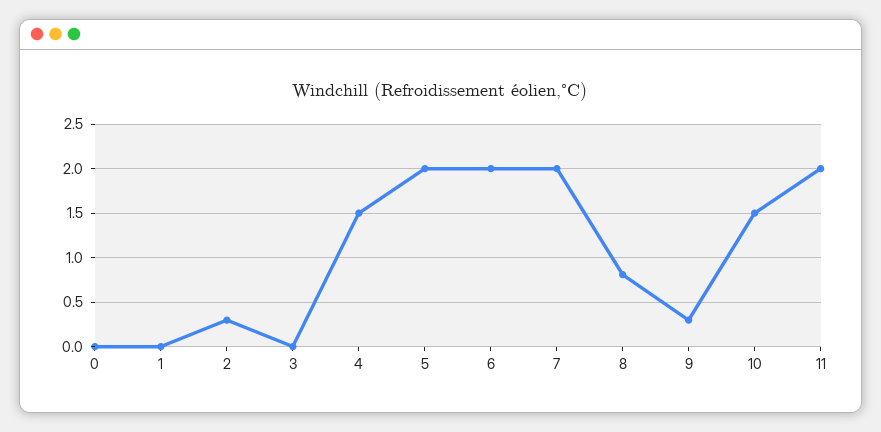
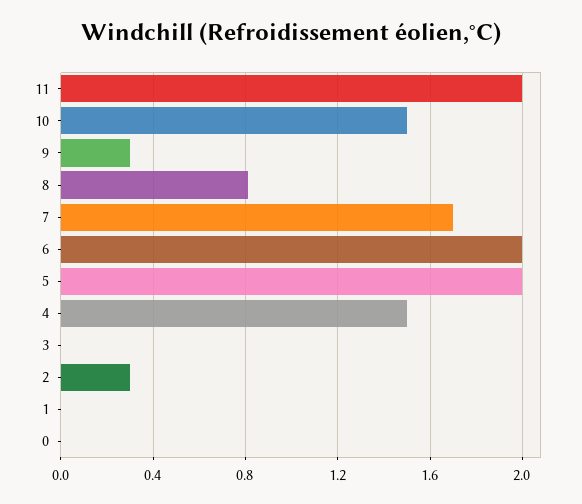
7: 2 -> 1.7

